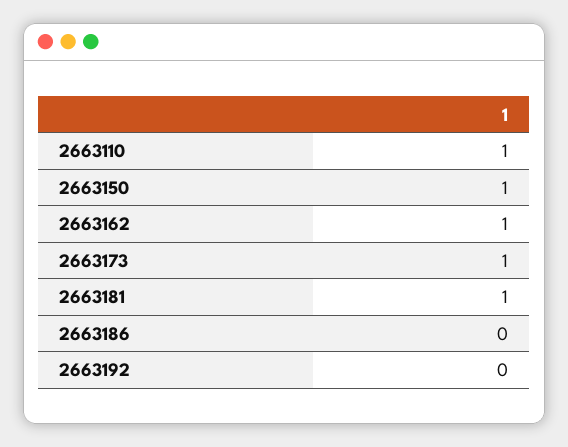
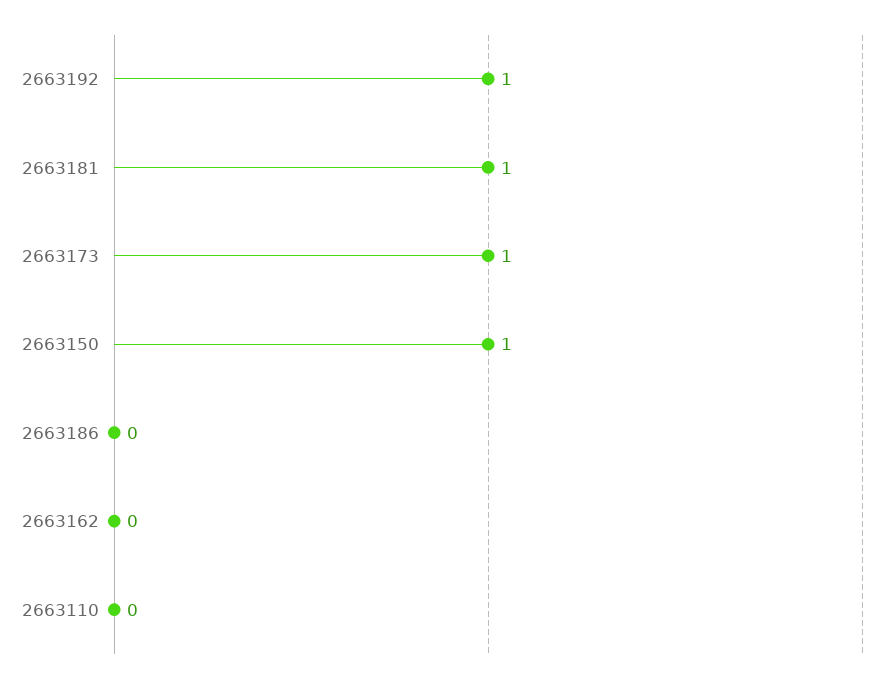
2663110: 1 -> 0
2663162: 1 -> 0
2663192: 0 -> 1

